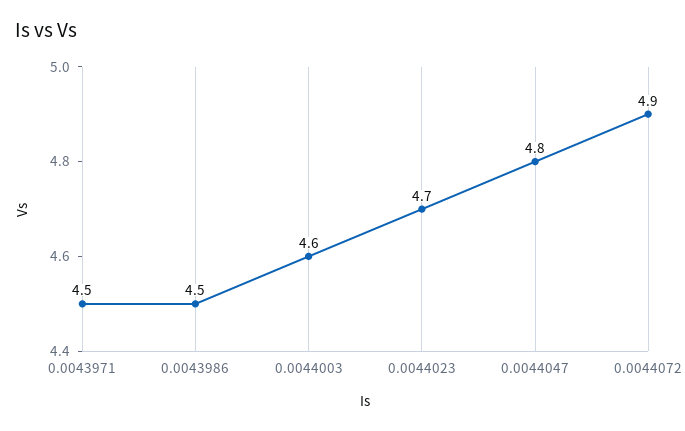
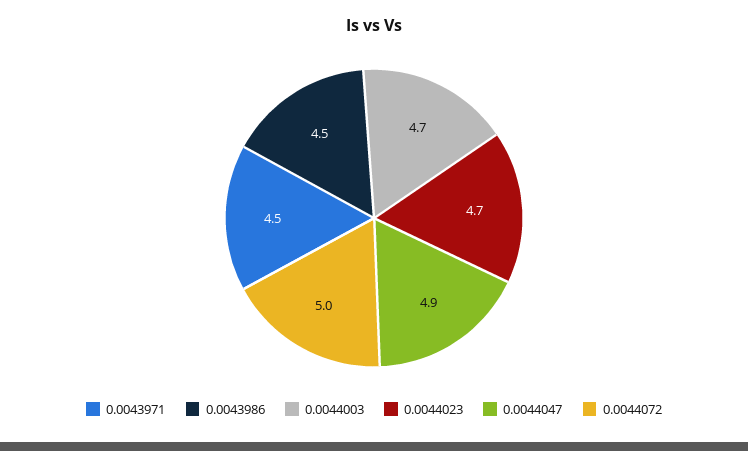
0.0044003: 4.6 -> 4.7
0.0044047: 4.8 -> 4.9
0.0044072: 4.9 -> 5

